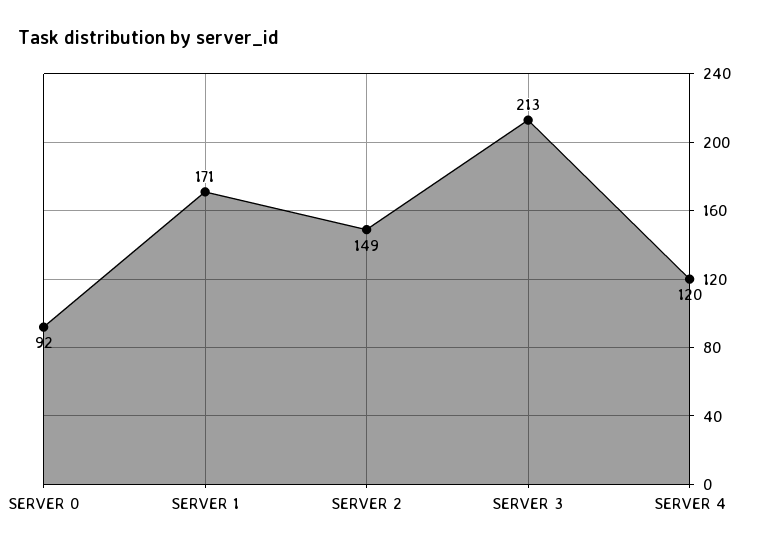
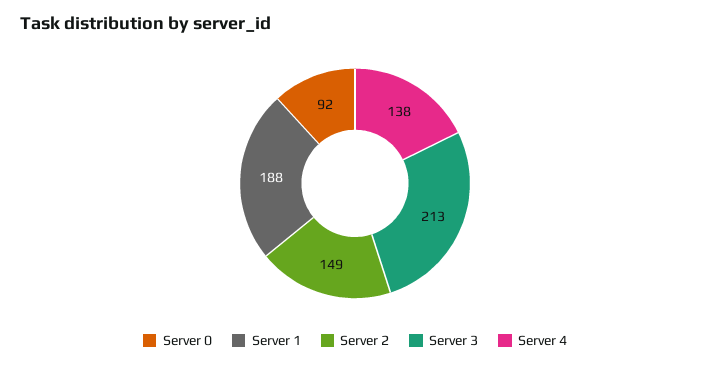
SERVER 1: 171 -> 188
SERVER 4: 120 -> 138

